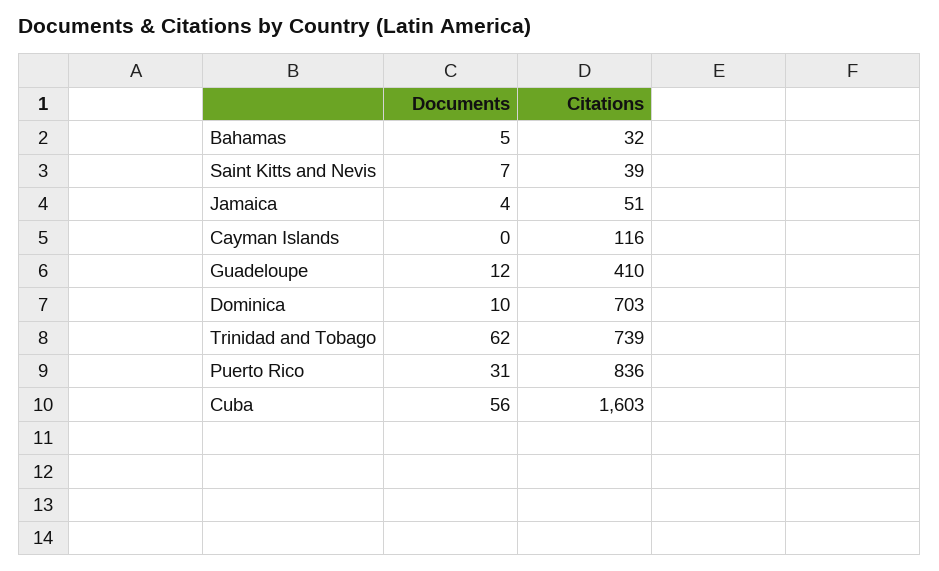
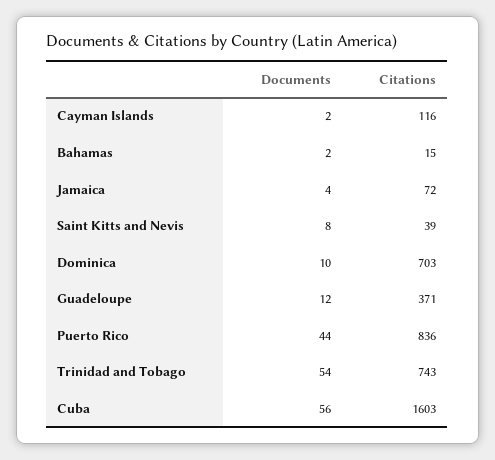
Documents, Bahamas: 5 -> 2
Citations, Bahamas: 32 -> 15
Documents, Saint Kitts and Nevis: 7 -> 8
Citations, Jamaica: 51 -> 72
Documents, Cayman Islands: 0 -> 2
Citations, Guadeloupe: 410 -> 371
Documents, Trinidad and Tobago: 62 -> 54
Citations, Trinidad and Tobago: 739 -> 743
Documents, Puerto Rico: 31 -> 44

